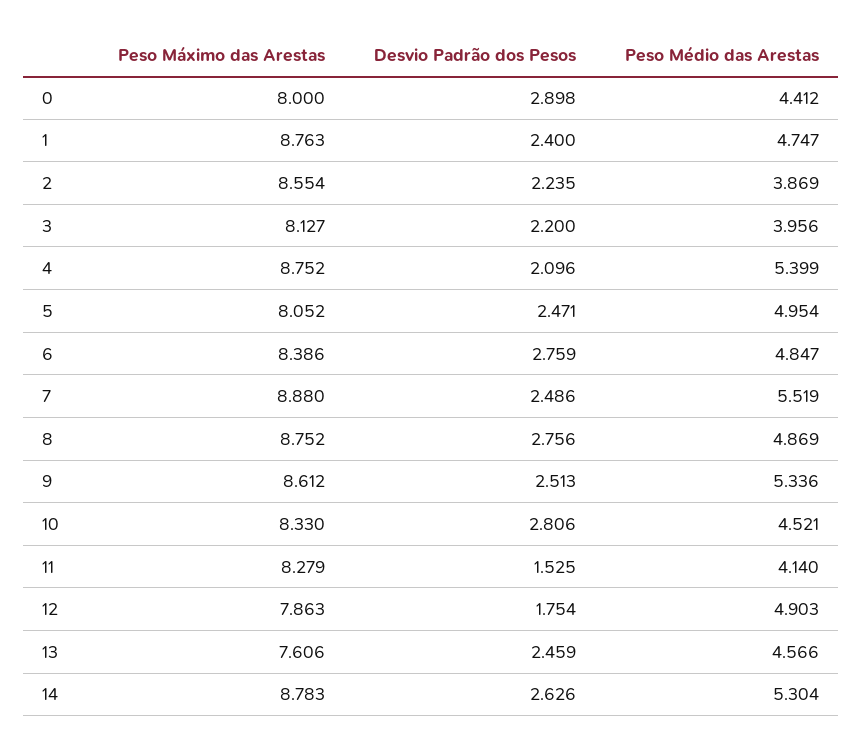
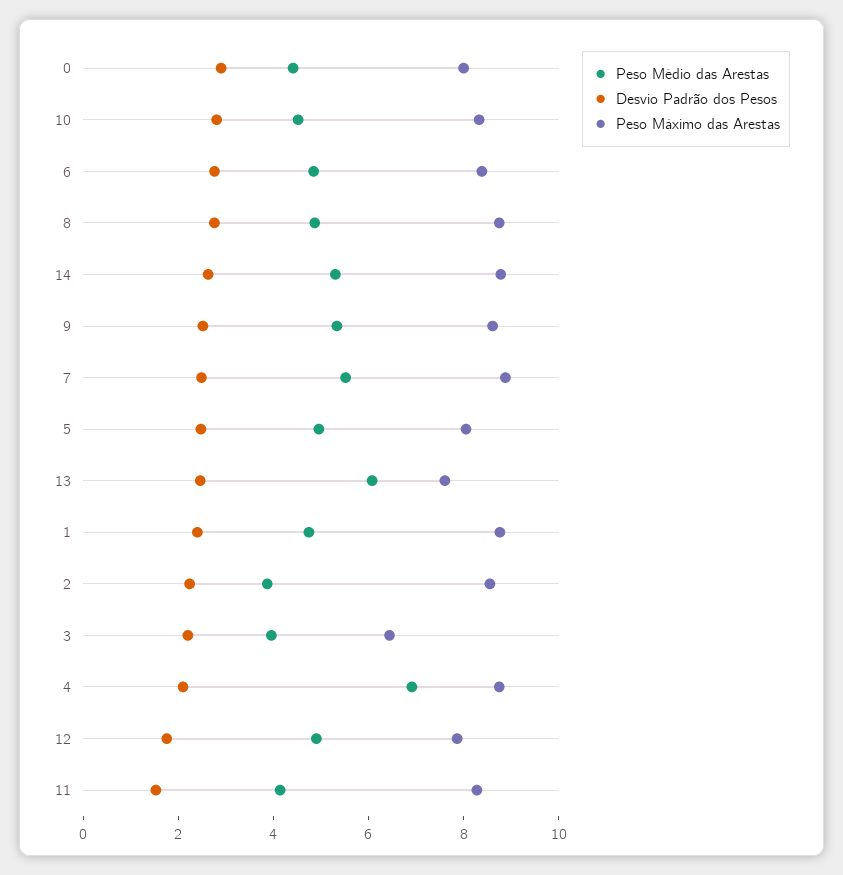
Peso Máximo das Arestas, 3: 8.127 -> 6.5
Peso Médio das Arestas, 4: 5.399 -> 7
Peso Médio das Arestas, 13: 4.566 -> 6

